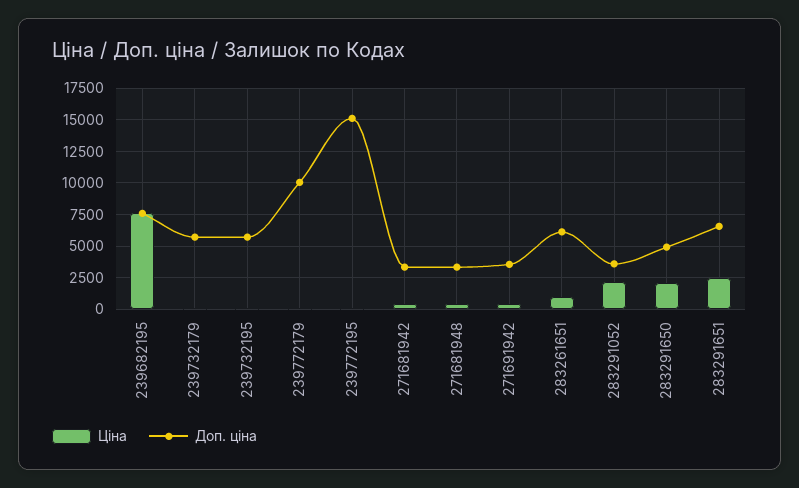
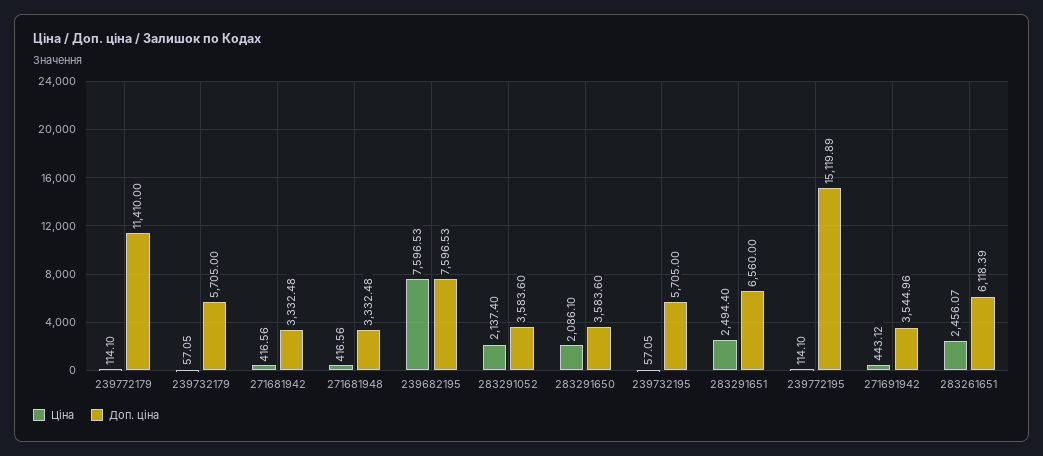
Доп. ціна, 239772179: 10000 -> 11410
Ціна, 283261651: 1000 -> 2456.07
Доп. ціна, 283291650: 5000 -> 3583.6

